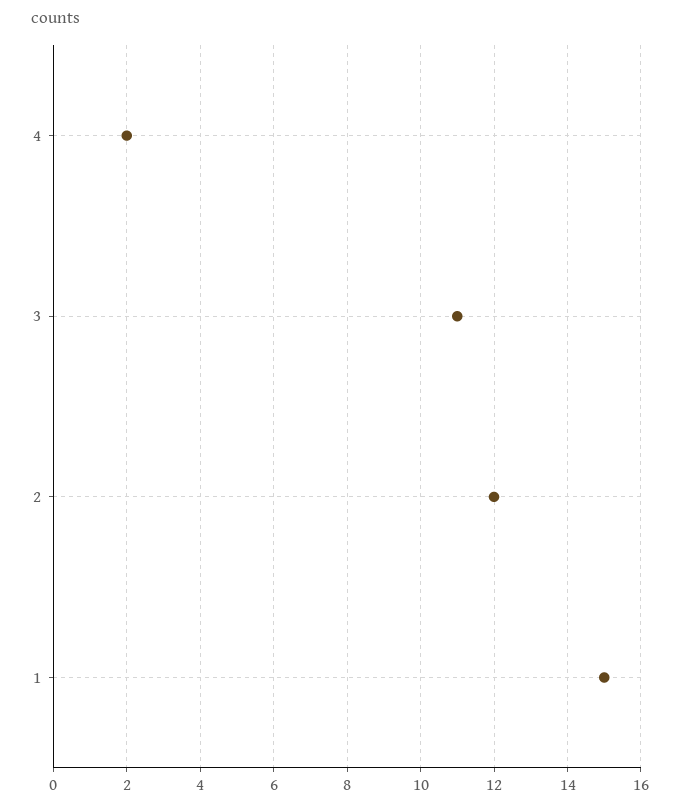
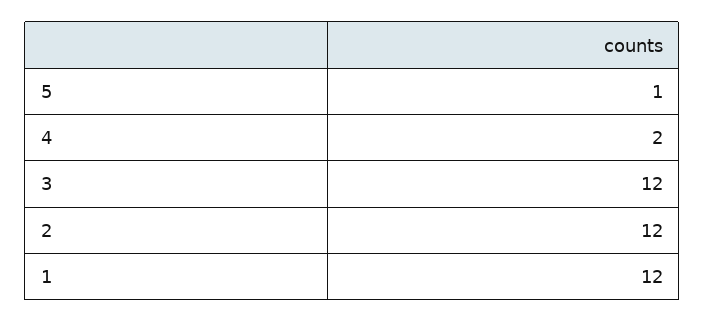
3: 11 -> 12
1: 15 -> 12
5: none -> 1

